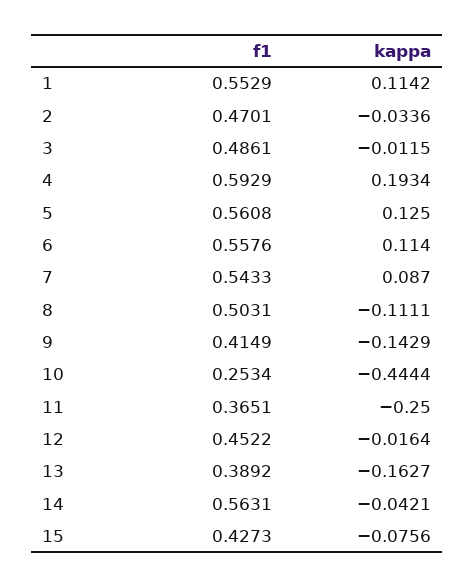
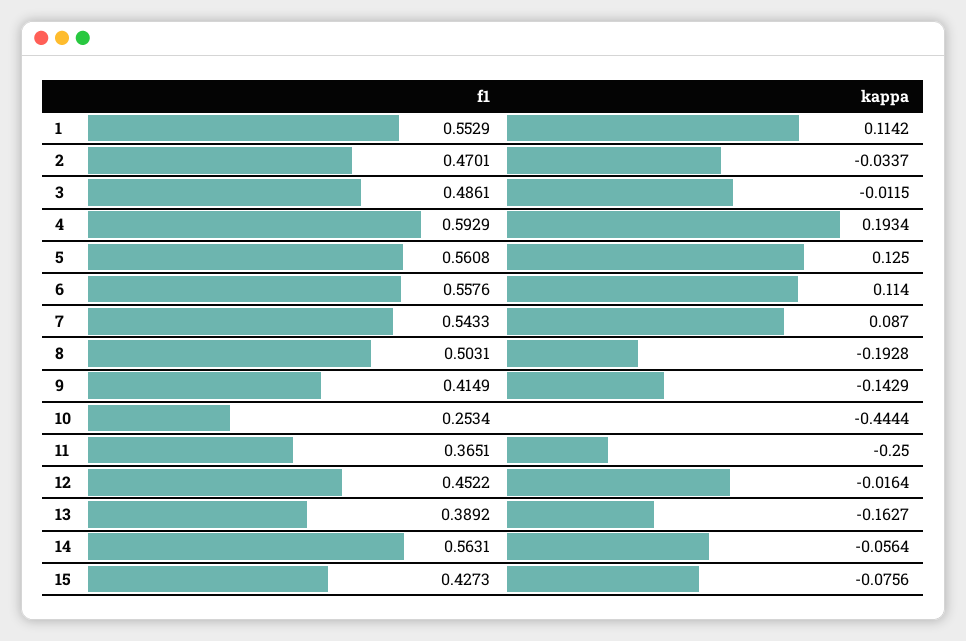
kappa, 2: -0.0336 -> -0.0337
kappa, 8: -0.1111 -> -0.1928
kappa, 14: -0.0421 -> -0.0564

